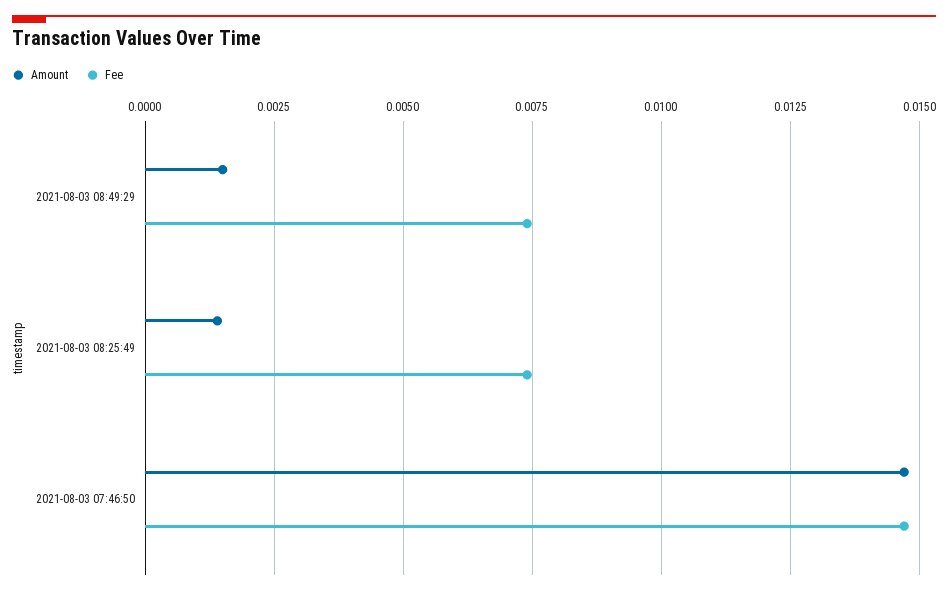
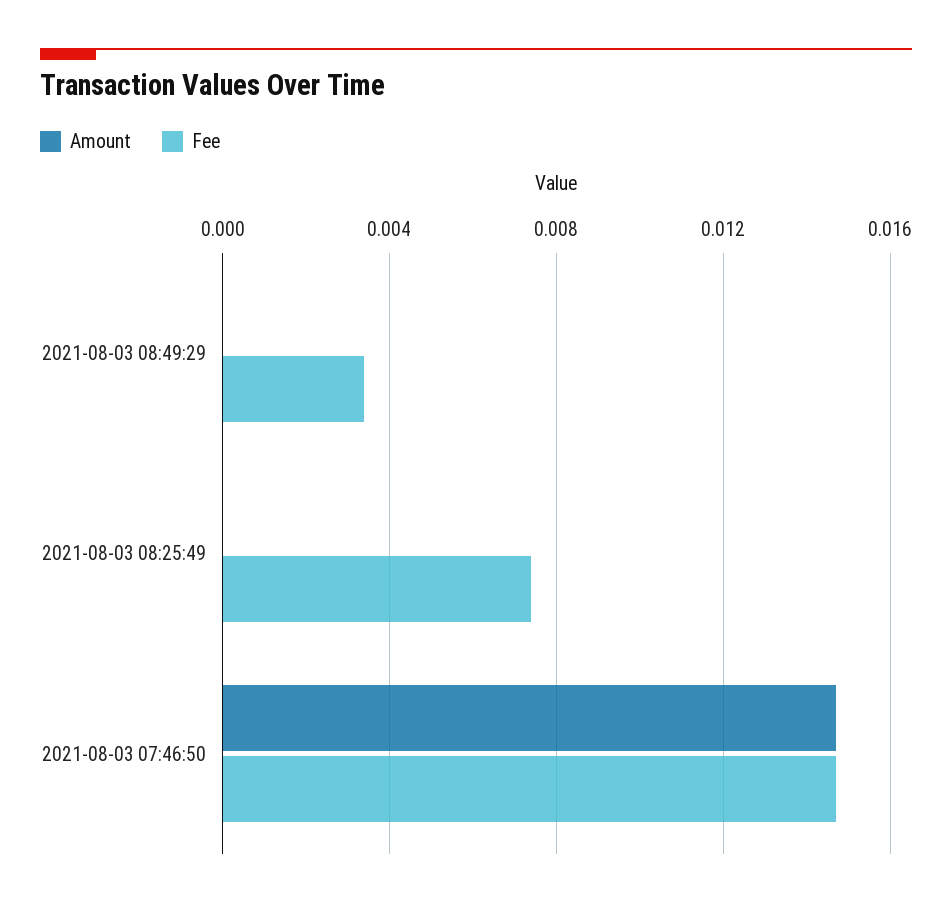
Amount, 2021-08-03 08:49:29: 0.0015 -> 0
Fee, 2021-08-03 08:49:29: 0.0075 -> 0.0035
Amount, 2021-08-03 08:25:49: 0.0015 -> 0

